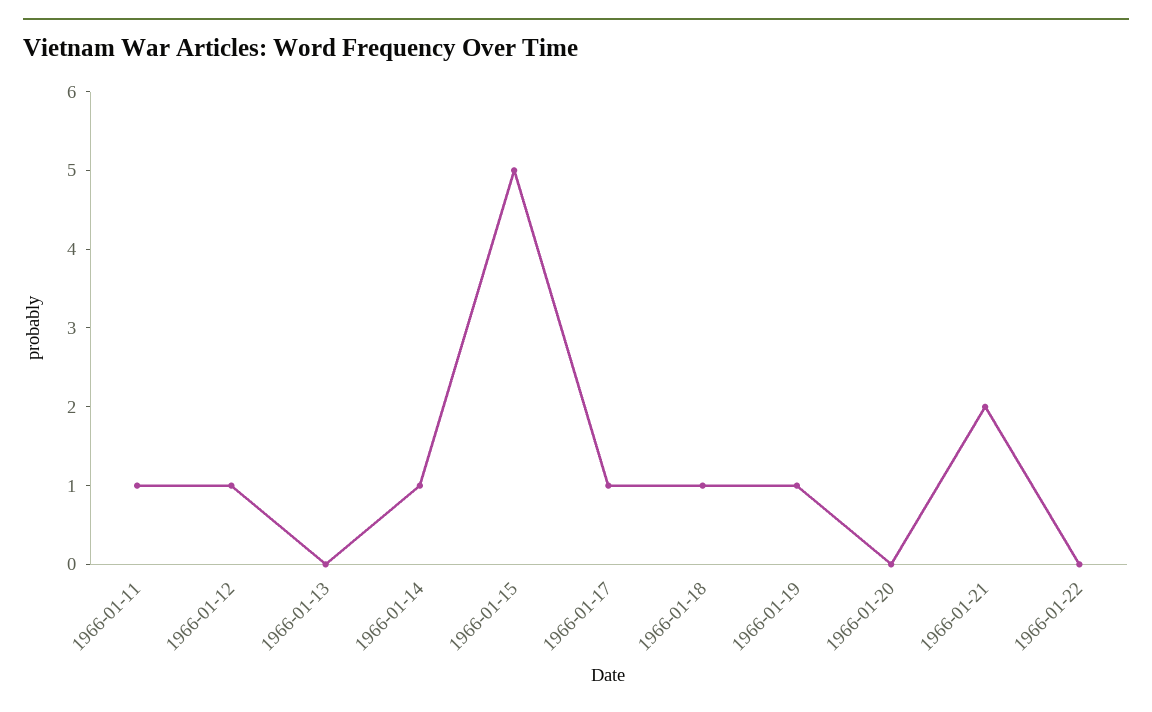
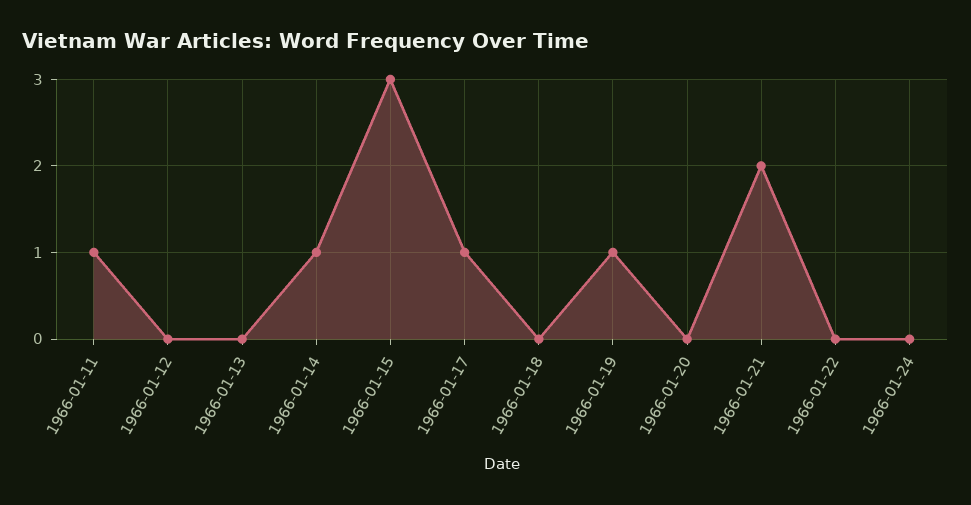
1966-01-12: 1 -> 0
1966-01-15: 5 -> 3
1966-01-18: 1 -> 0
1966-01-24: none -> 0

